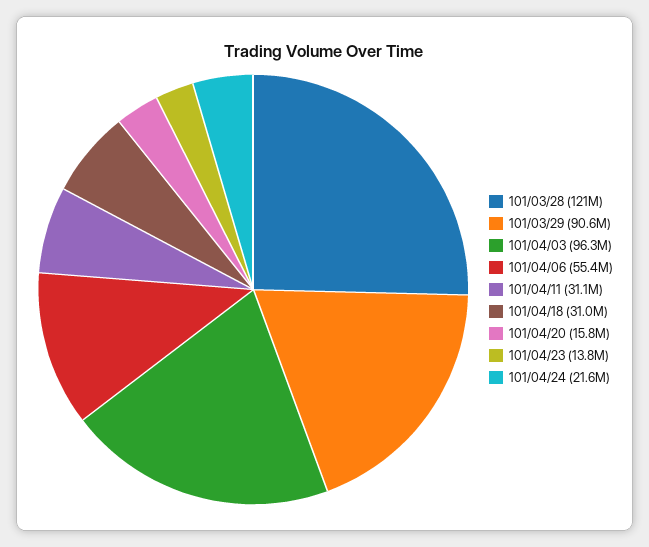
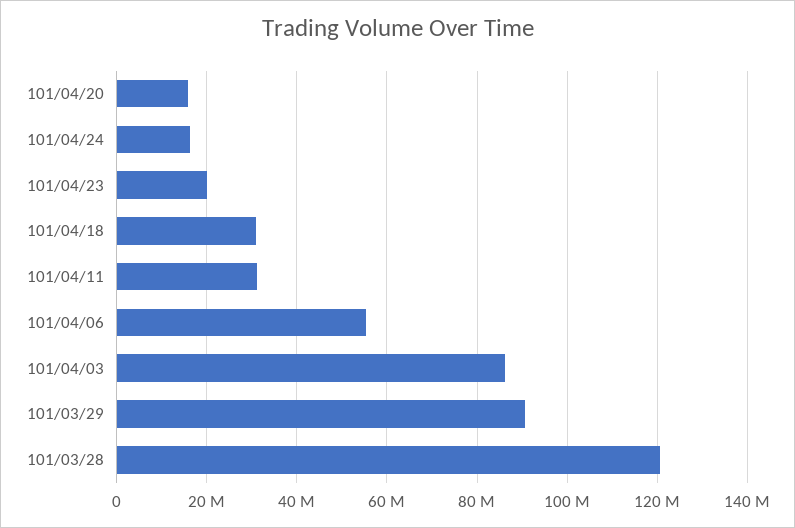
101/04/03: 96300000 -> 86000000
101/04/23: 13800000 -> 20000000
101/04/24: 21600000 -> 16000000

